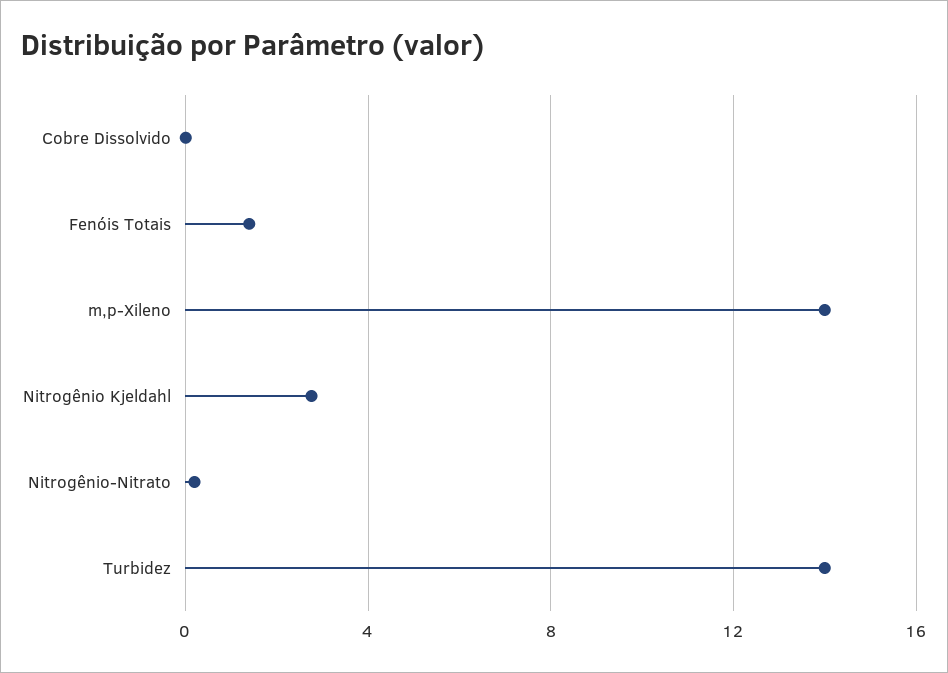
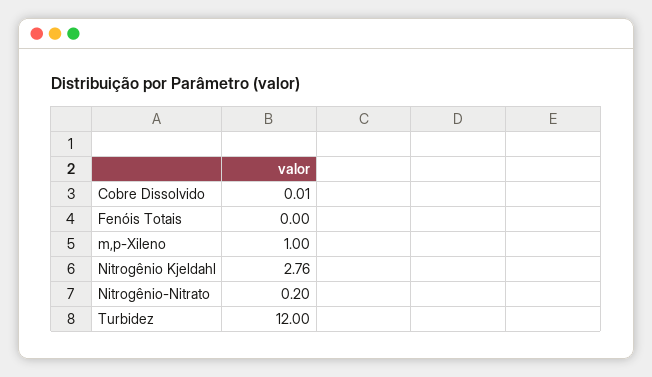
Fenóis Totais: 1.5 -> 0
m,p-Xileno: 14 -> 1
Turbidez: 14 -> 12

